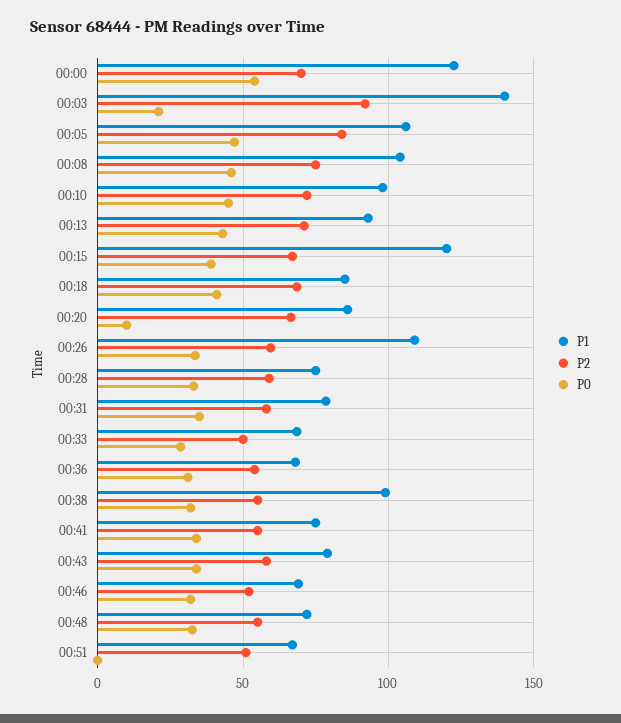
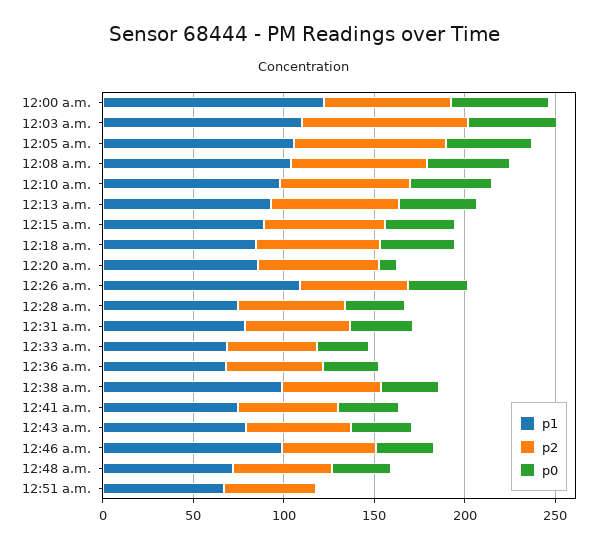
P1, 00:03: 140 -> 110
P0, 00:03: 20 -> 50
P1, 00:15: 120 -> 90
P1, 00:46: 70 -> 100

